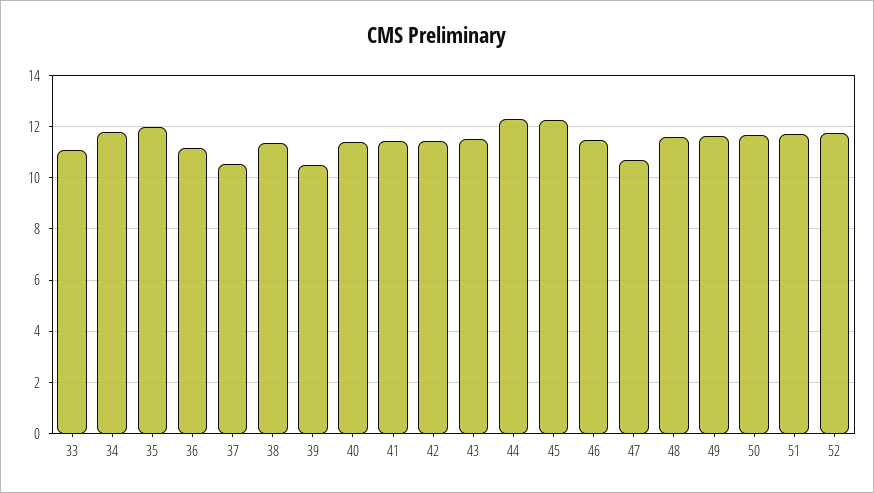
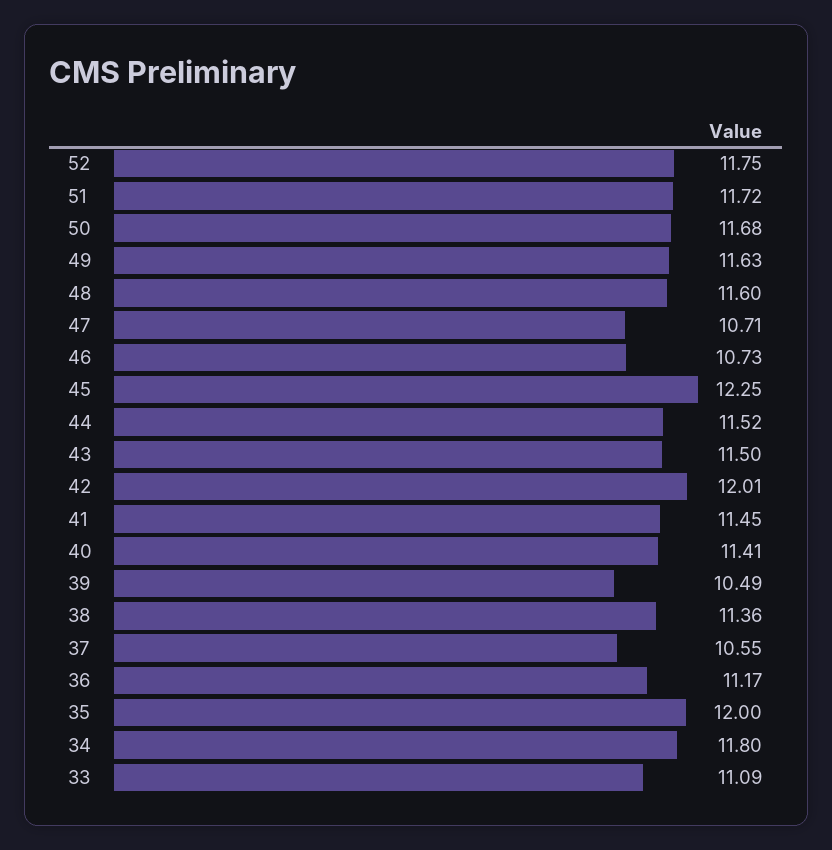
42: 11.5 -> 12.01
44: 12.25 -> 11.52
46: 11.5 -> 10.73

